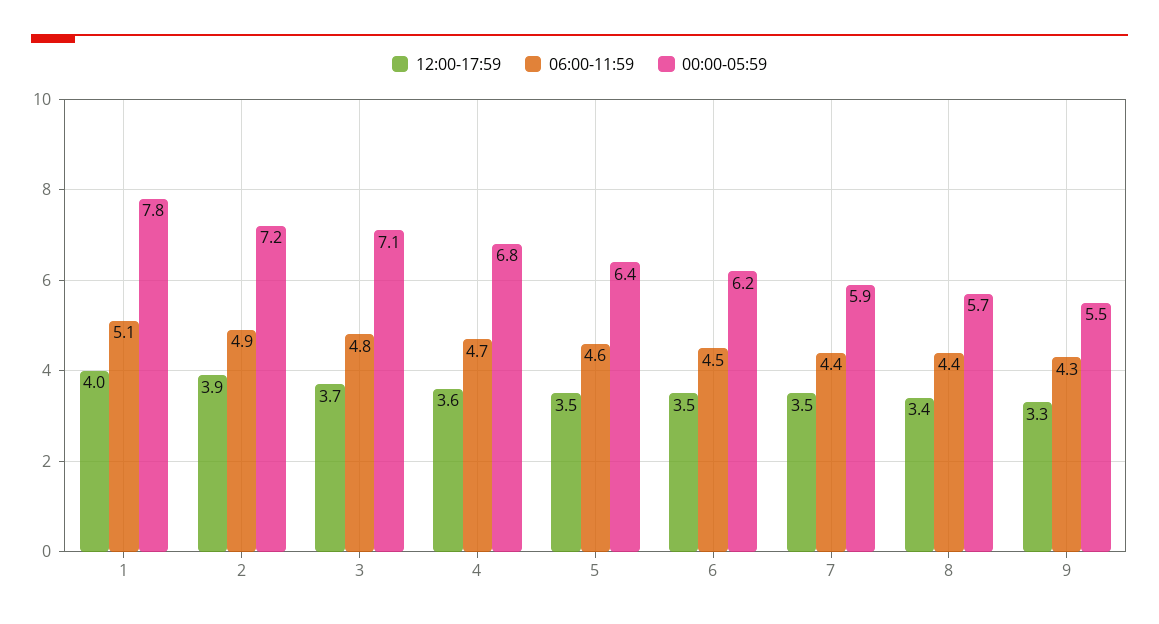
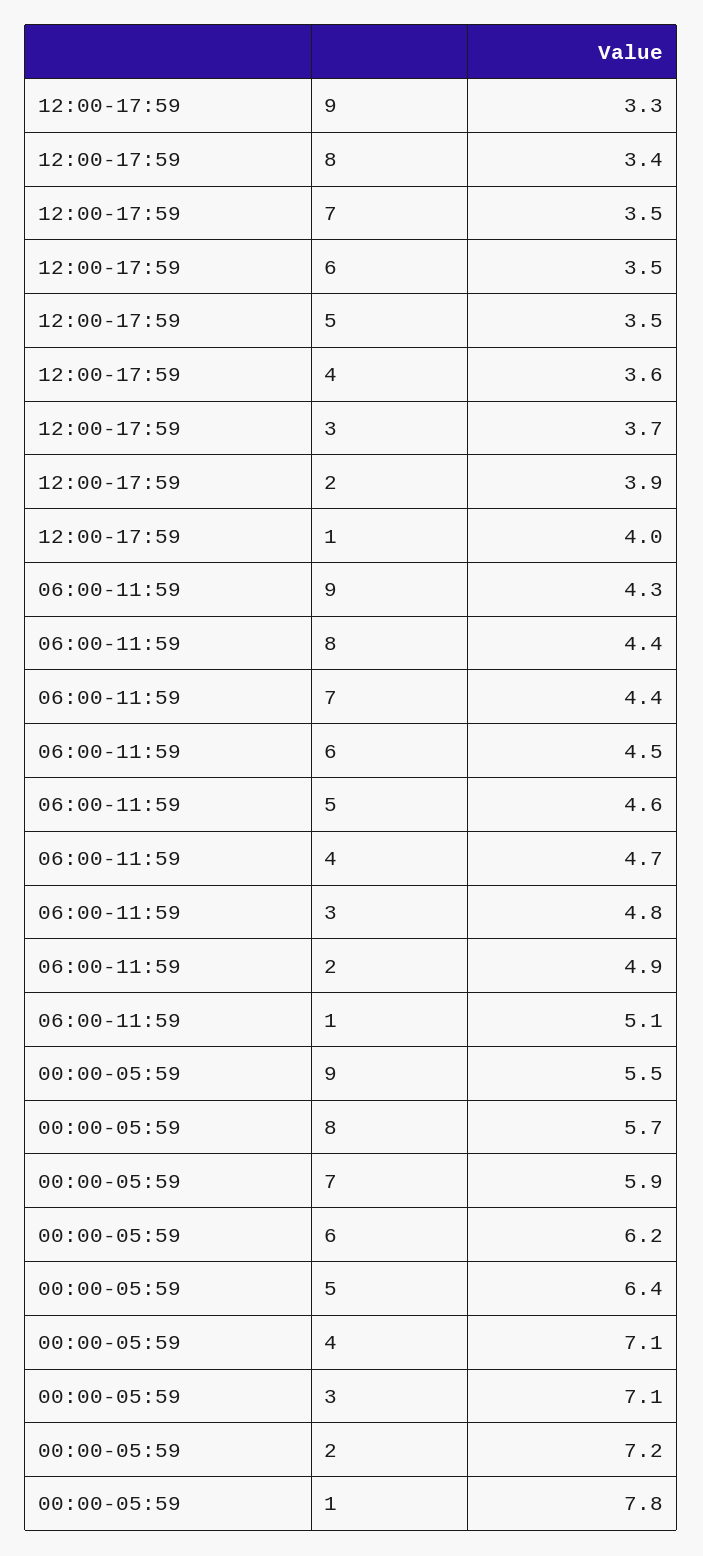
00:00-05:59, 4: 6.8 -> 7.1

